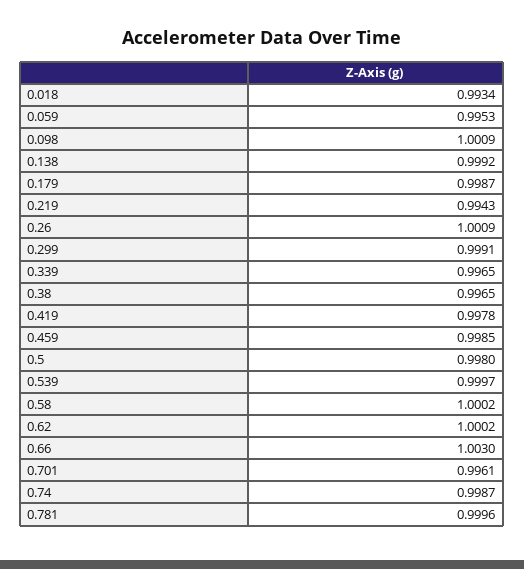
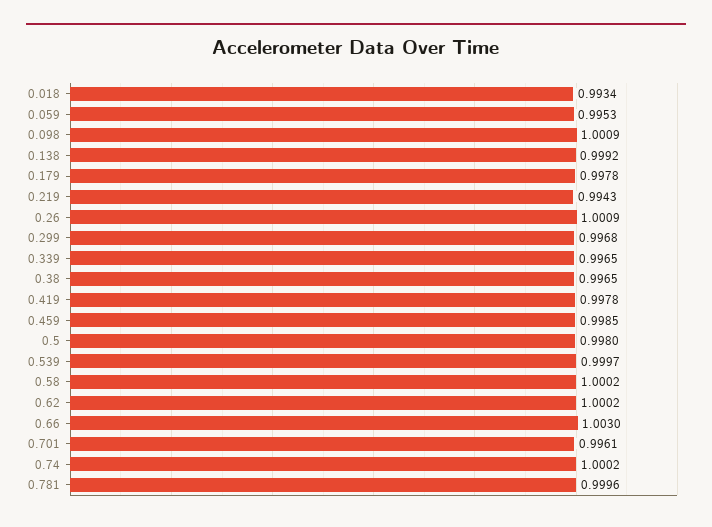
0.179: 0.9987 -> 0.9978
0.299: 0.9991 -> 0.9968
0.74: 0.9987 -> 1.0002

